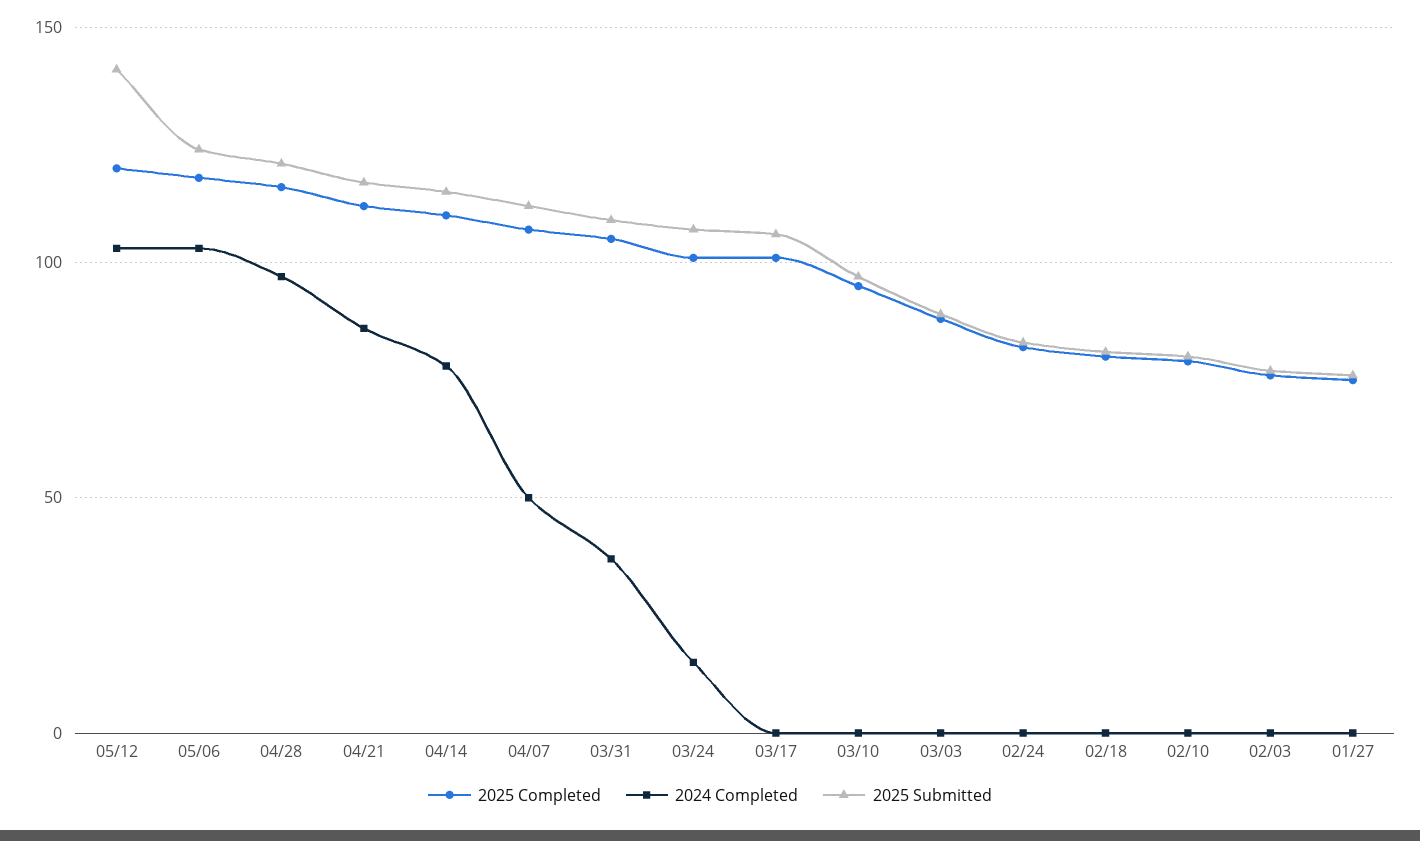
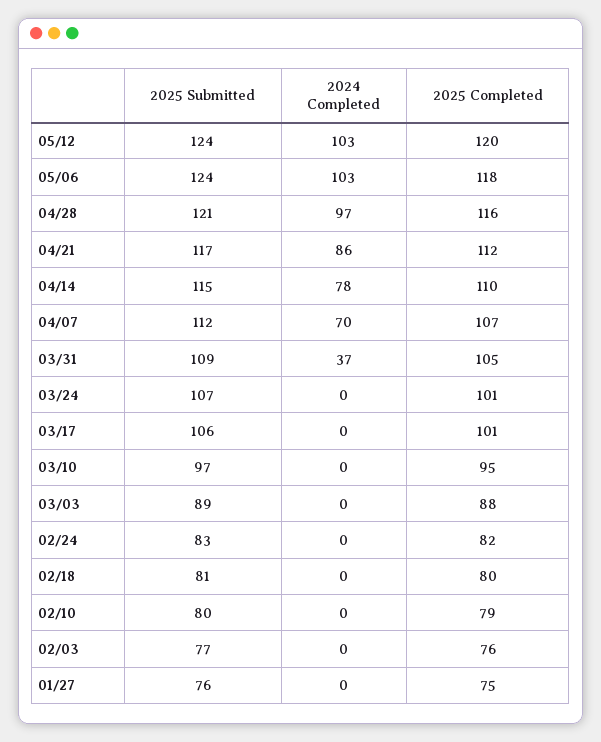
2025 Submitted, 05/12: 140 -> 124
2024 Completed, 04/07: 50 -> 70
2024 Completed, 03/24: 15 -> 0

